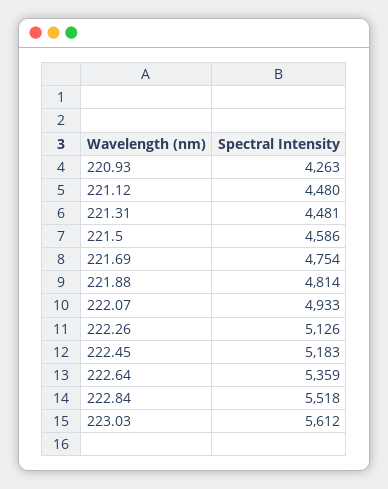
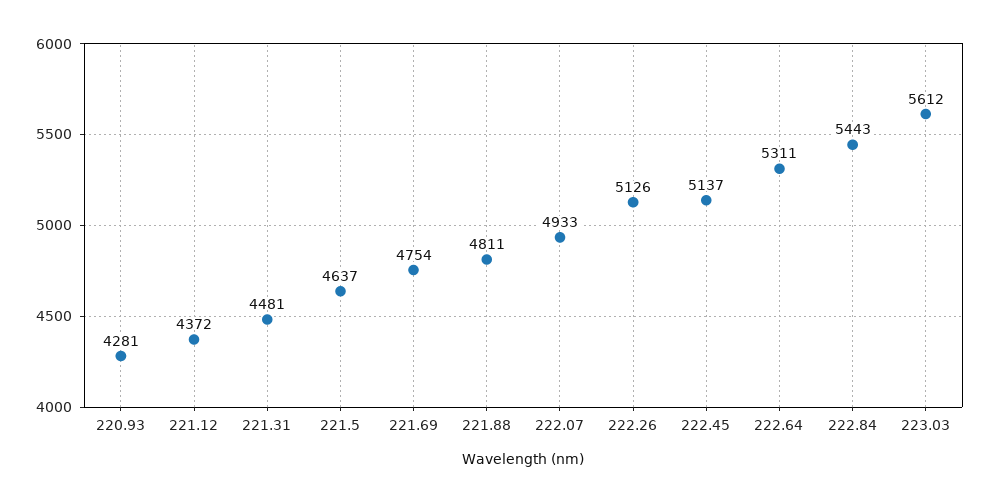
220.93: 4263 -> 4281
221.12: 4480 -> 4372
221.5: 4586 -> 4637
221.88: 4814 -> 4811
222.45: 5183 -> 5137
222.64: 5359 -> 5311
222.84: 5518 -> 5443

